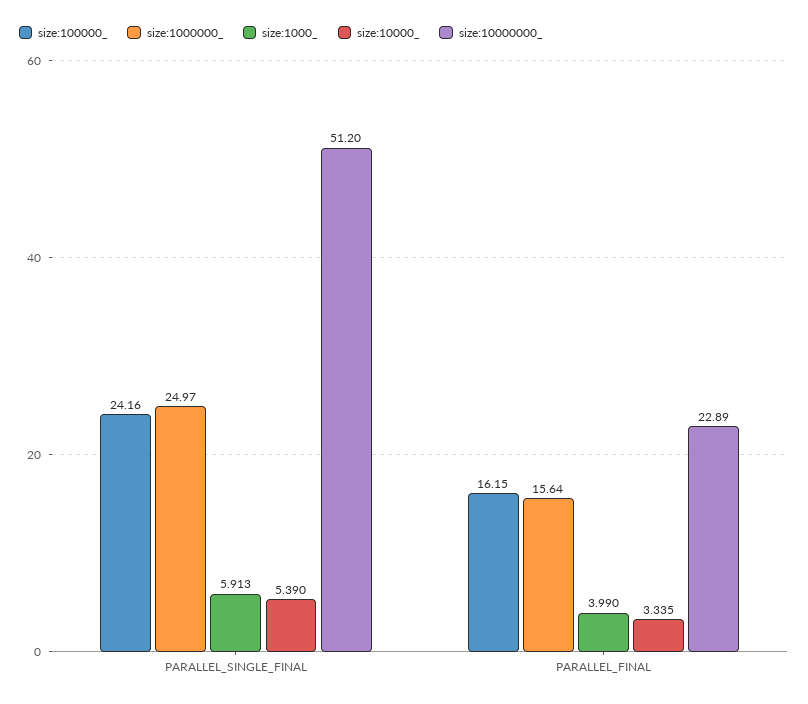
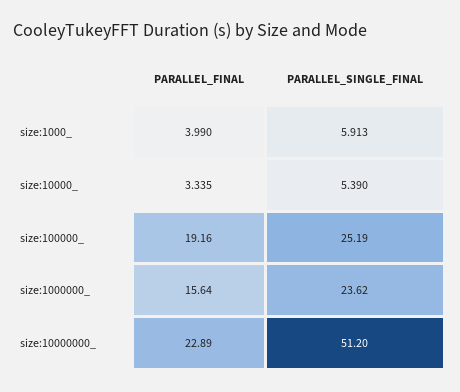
size:100000_, PARALLEL_SINGLE_FINAL: 24.16 -> 25.19
size:1000000_, PARALLEL_SINGLE_FINAL: 24.97 -> 23.62
size:100000_, PARALLEL_FINAL: 16.15 -> 19.16

